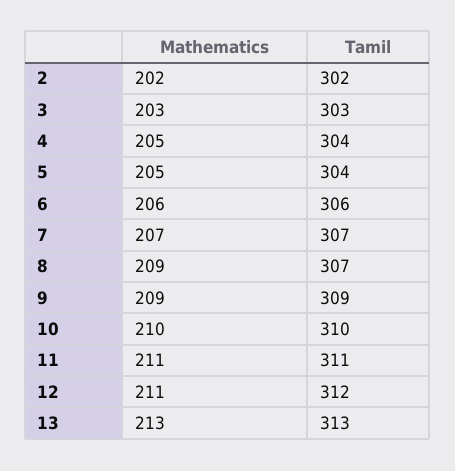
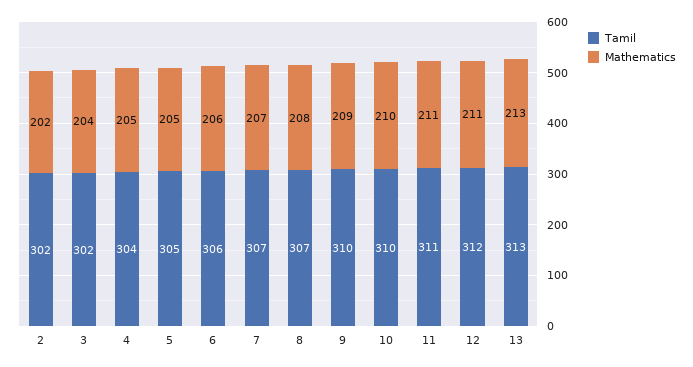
Mathematics, 3: 203 -> 204
Tamil, 3: 303 -> 302
Tamil, 5: 304 -> 305
Mathematics, 8: 209 -> 208
Tamil, 9: 309 -> 310

